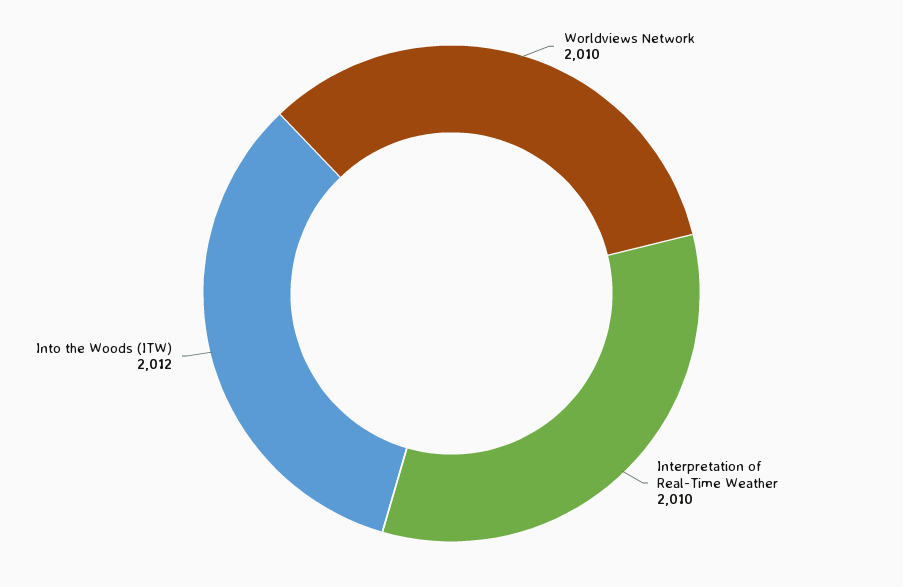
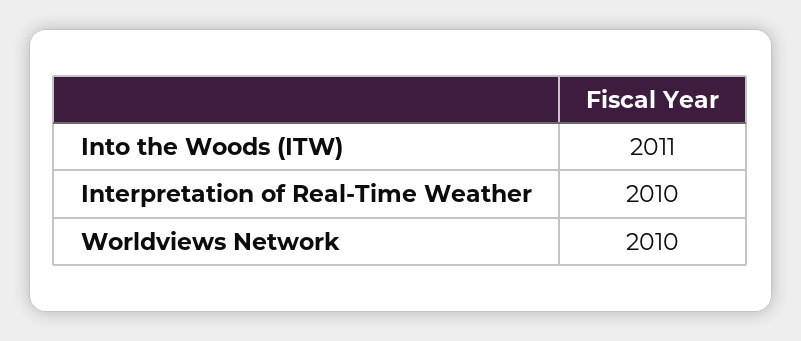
Into the Woods (ITW): 2012 -> 2011

